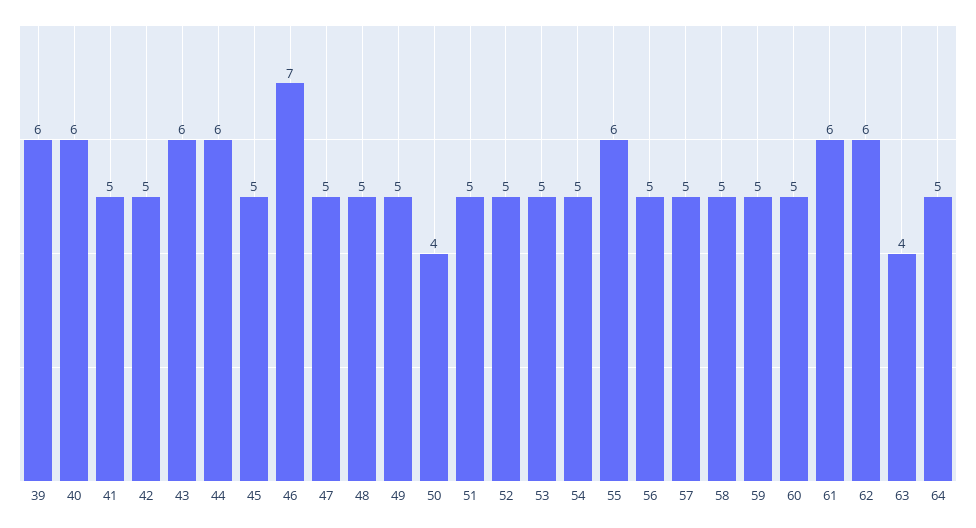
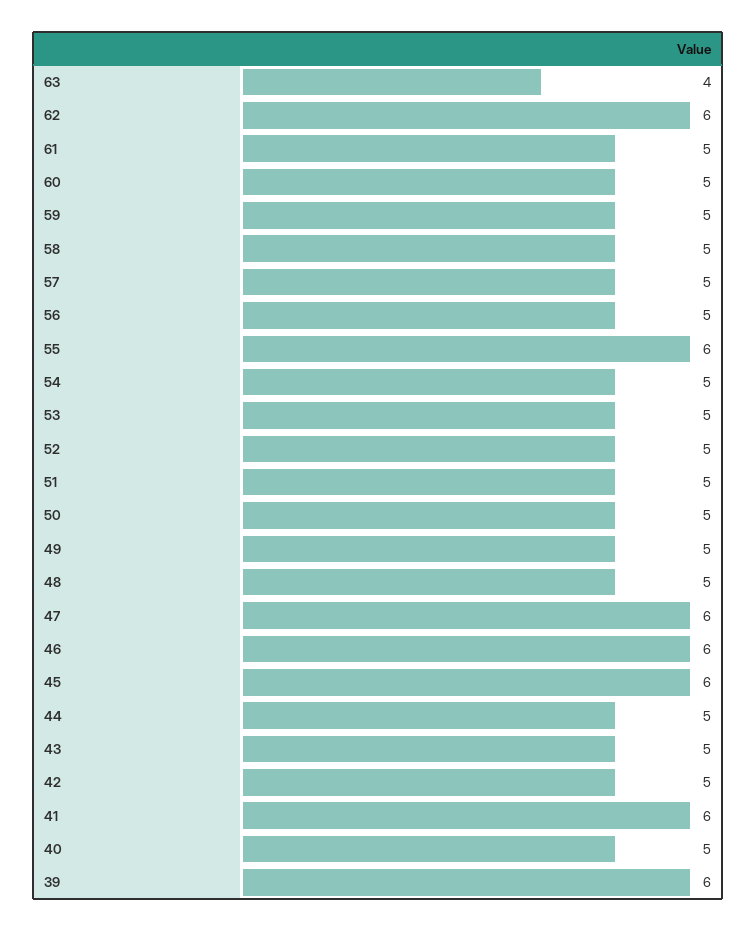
40: 6 -> 5
41: 5 -> 6
43: 6 -> 5
44: 6 -> 5
45: 5 -> 6
46: 7 -> 6
47: 5 -> 6
50: 4 -> 5
61: 6 -> 5
64: 5 -> none

